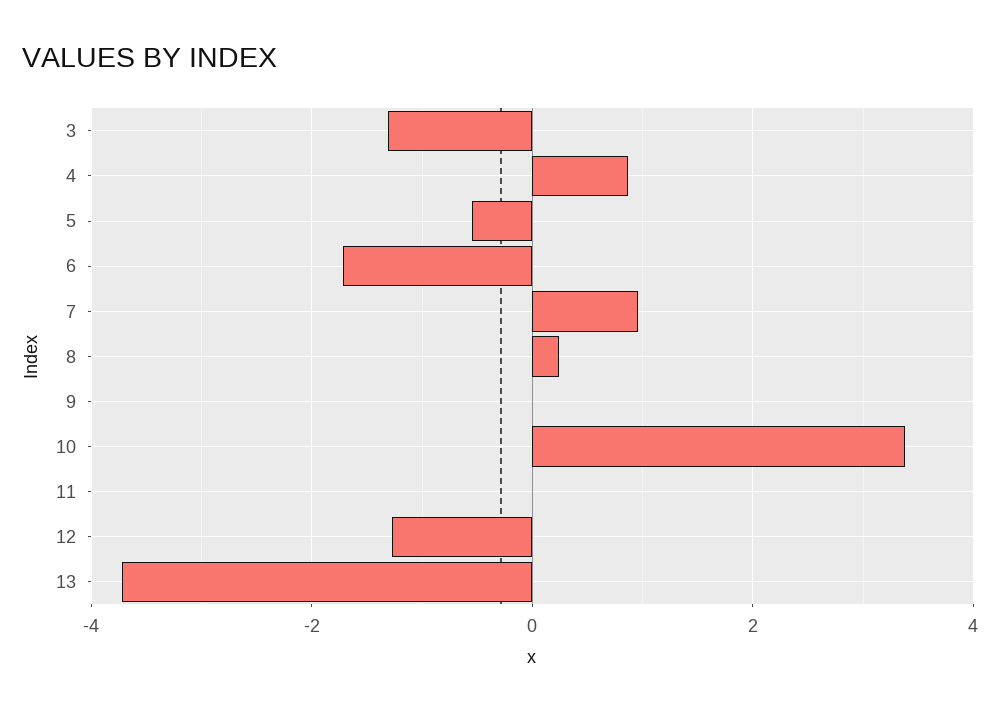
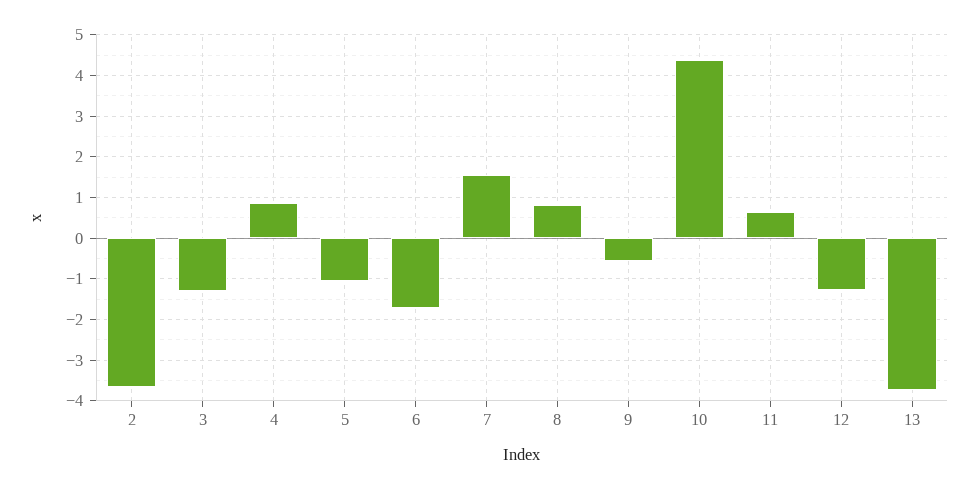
5: -0.6 -> -1
7: 1 -> 1.6
8: 0.2 -> 0.8
9: 0 -> -0.6
10: 3.4 -> 4.4
11: 0 -> 0.6
2: none -> -3.6

